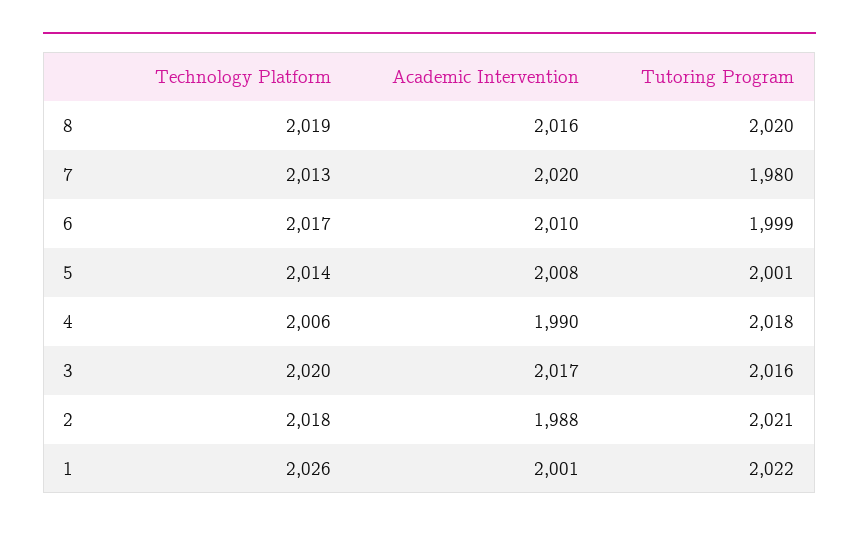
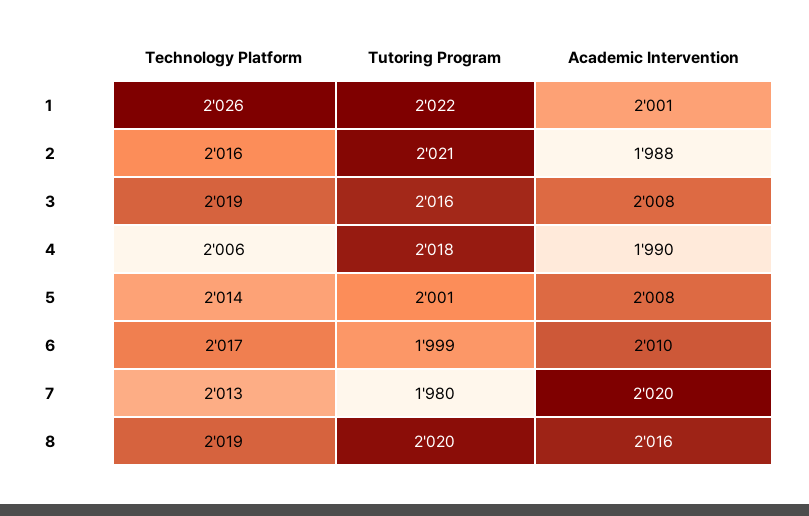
Technology Platform, 3: 2020 -> 2019
Academic Intervention, 3: 2017 -> 2008
Technology Platform, 2: 2018 -> 2016

